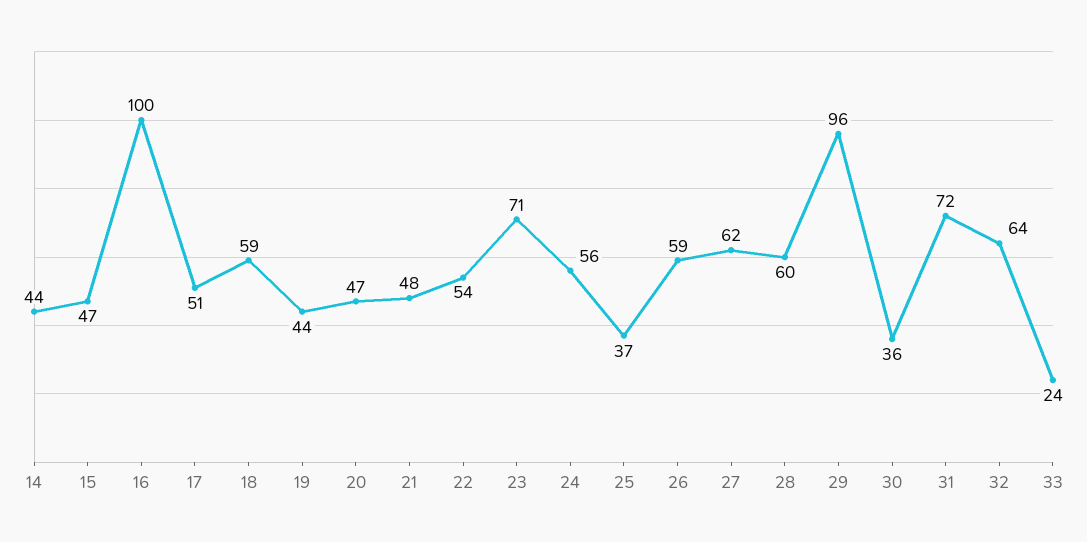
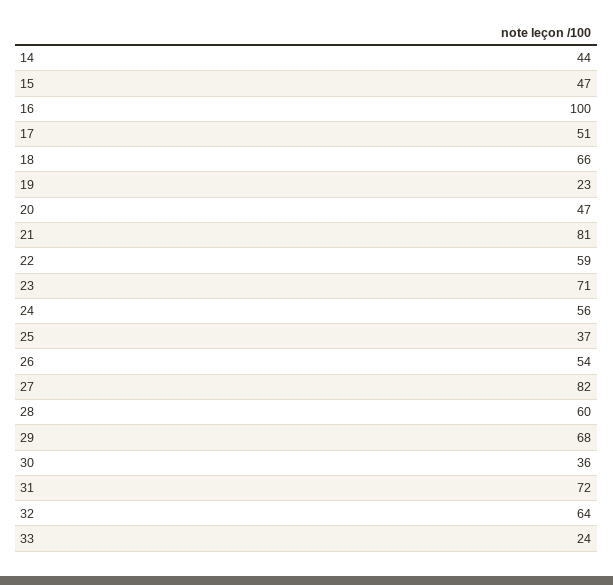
18: 59 -> 66
19: 44 -> 23
21: 48 -> 81
22: 54 -> 59
26: 59 -> 54
27: 62 -> 82
29: 96 -> 68

